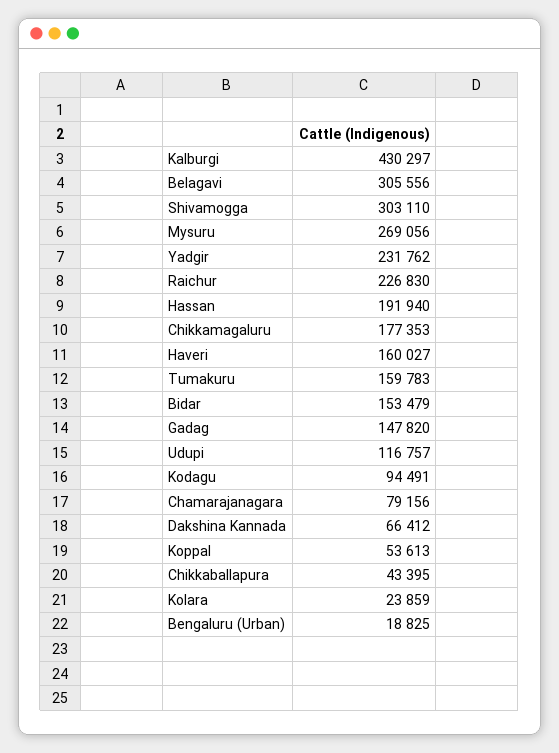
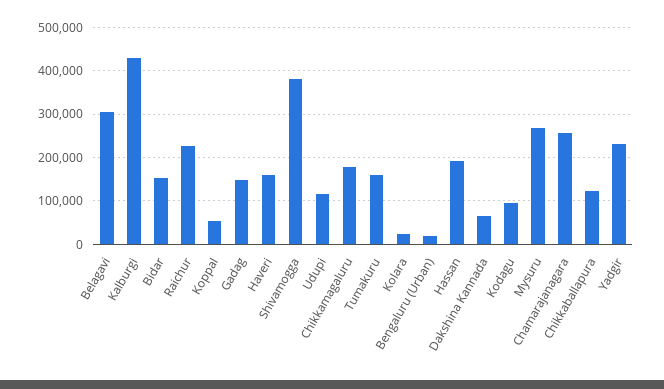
Shivamogga: 303110 -> 380000
Chamarajanagara: 79156 -> 260000
Chikkaballapura: 43395 -> 120000

